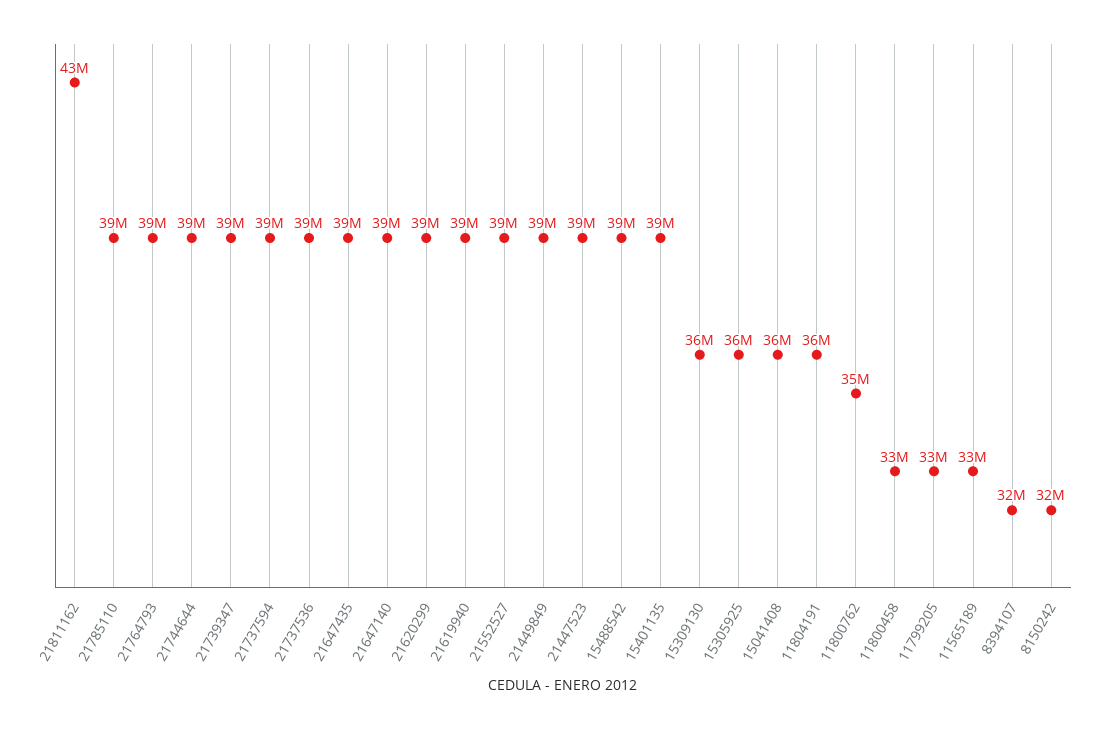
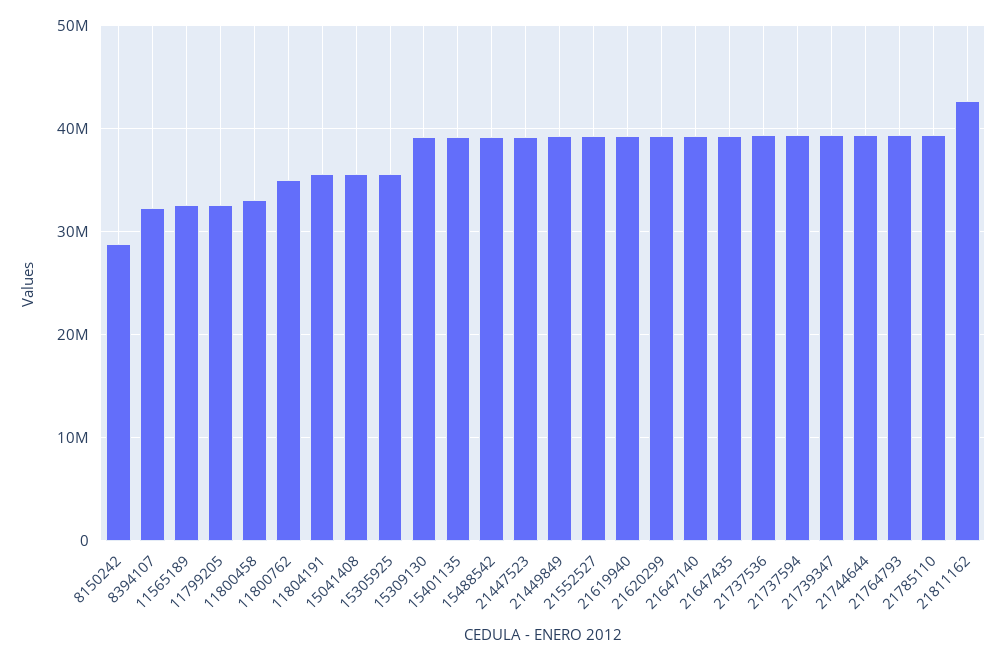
15309130: 36000000 -> 39000000
8150242: 32000000 -> 29000000

